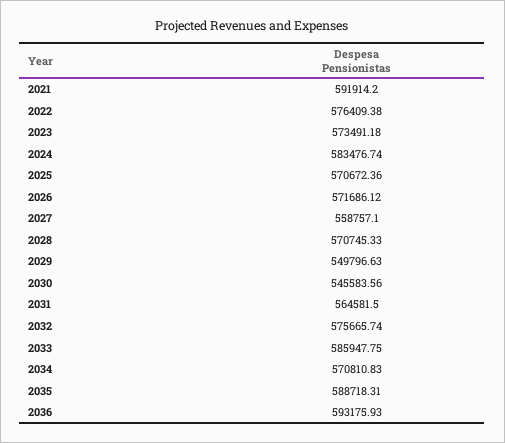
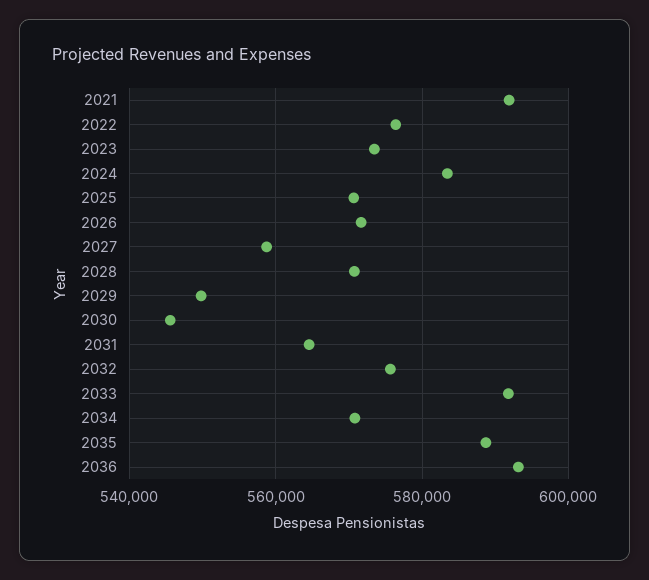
2033: 585947.75 -> 592000

